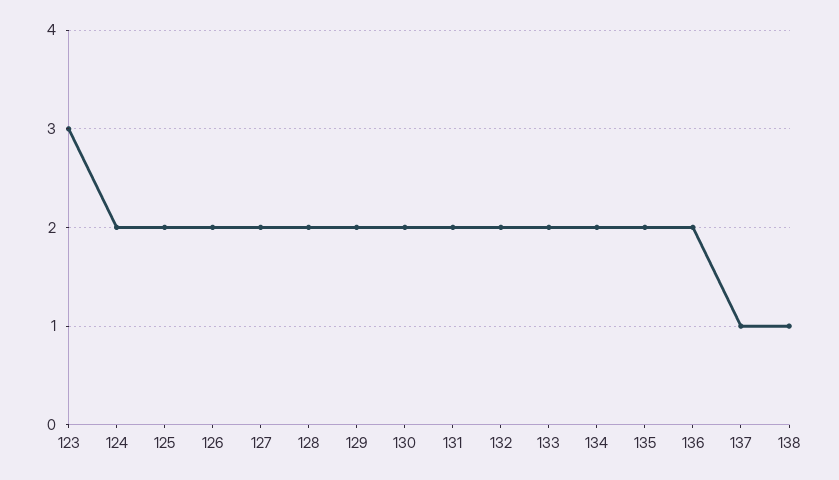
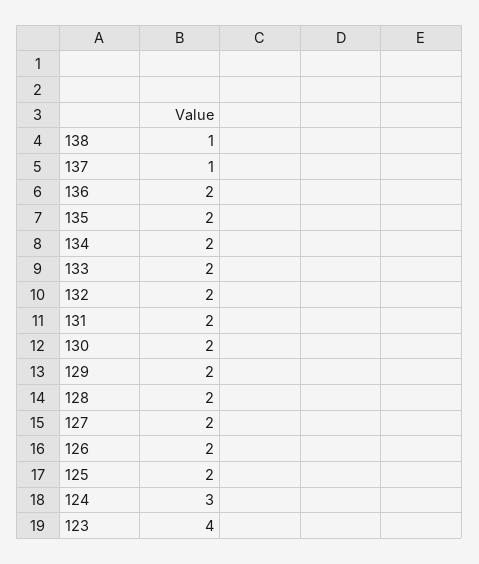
123: 3 -> 4
124: 2 -> 3

